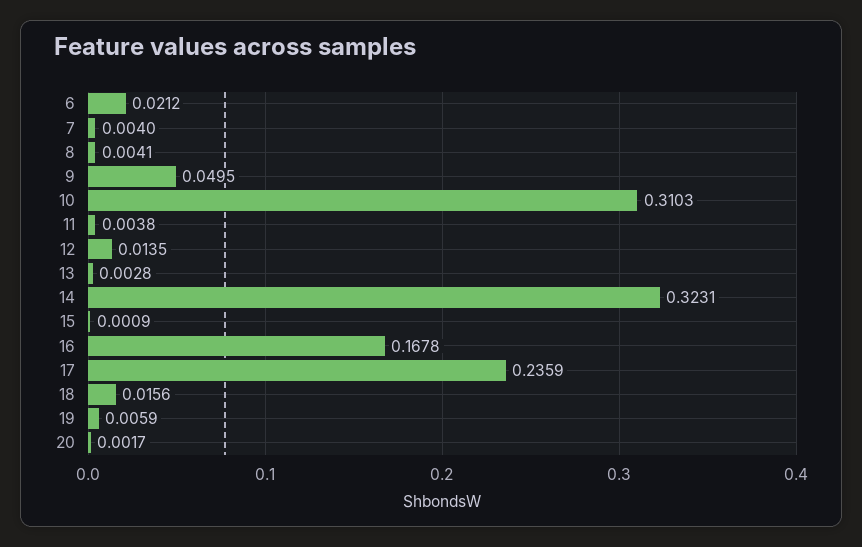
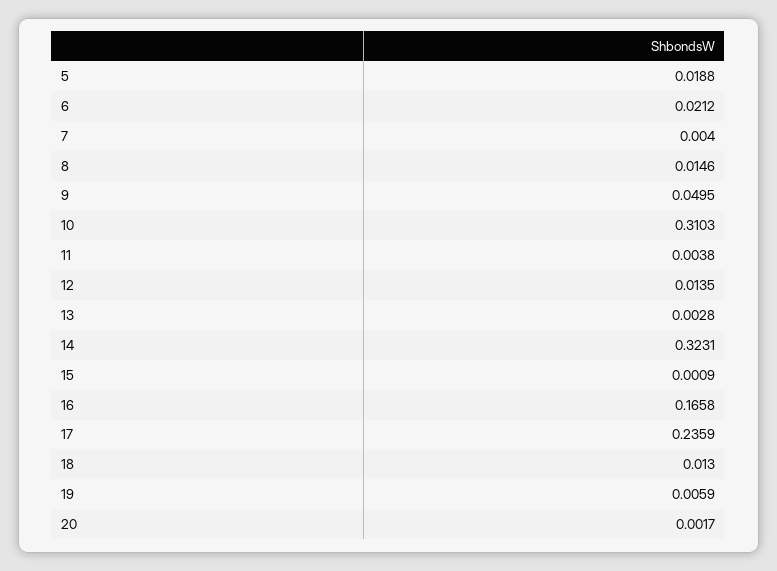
8: 0.0041 -> 0.0146
16: 0.1678 -> 0.1658
18: 0.0156 -> 0.013
5: none -> 0.0188

